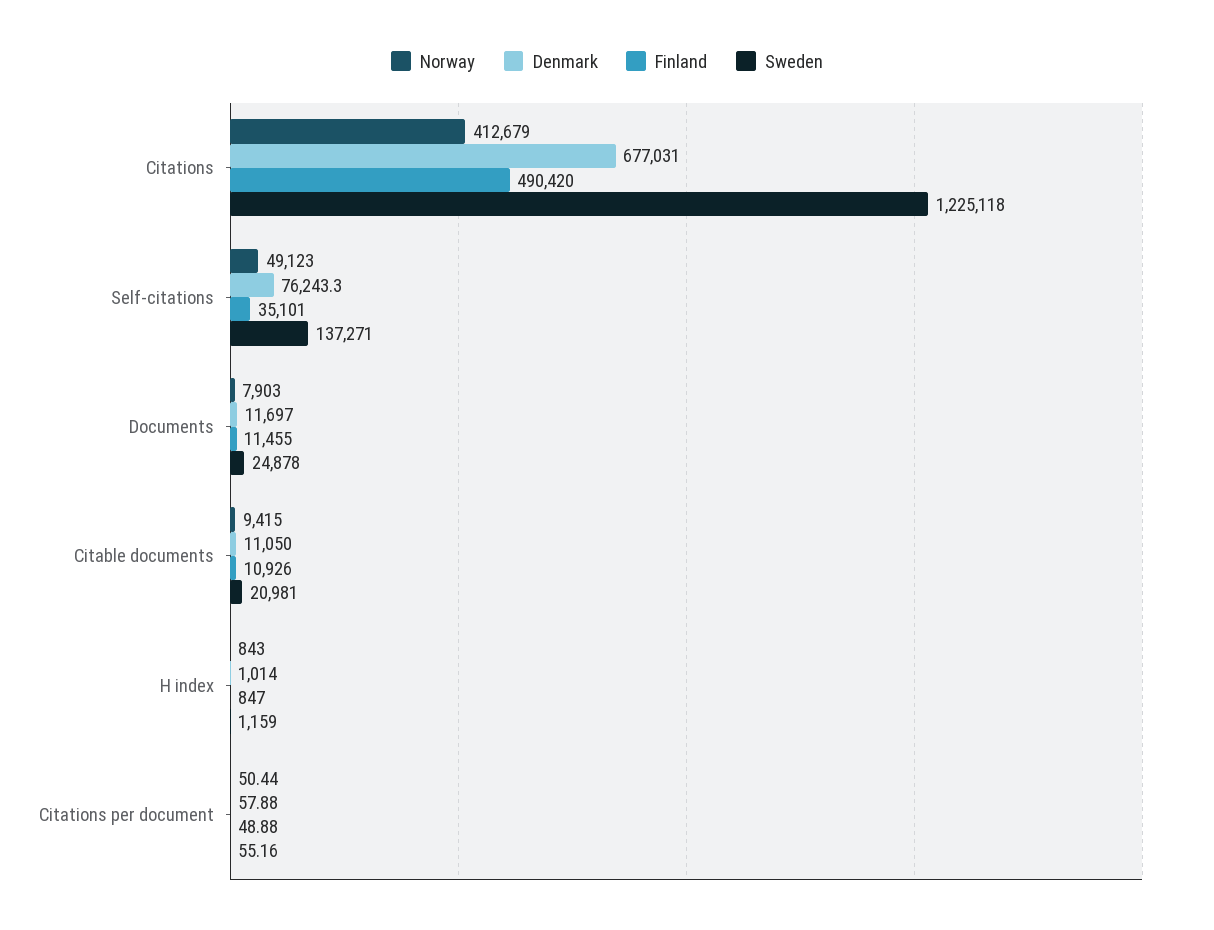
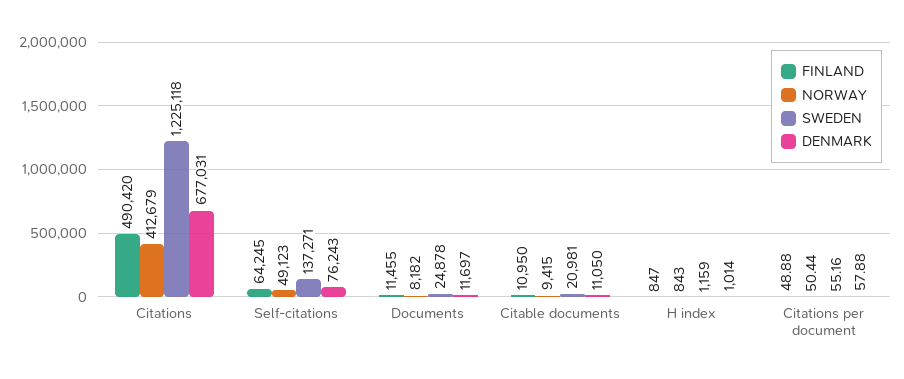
Denmark, Self-citations: 76243.3 -> 76243
Finland, Self-citations: 35101 -> 64245
Norway, Documents: 7903 -> 8182
Finland, Citable documents: 10926 -> 10950

